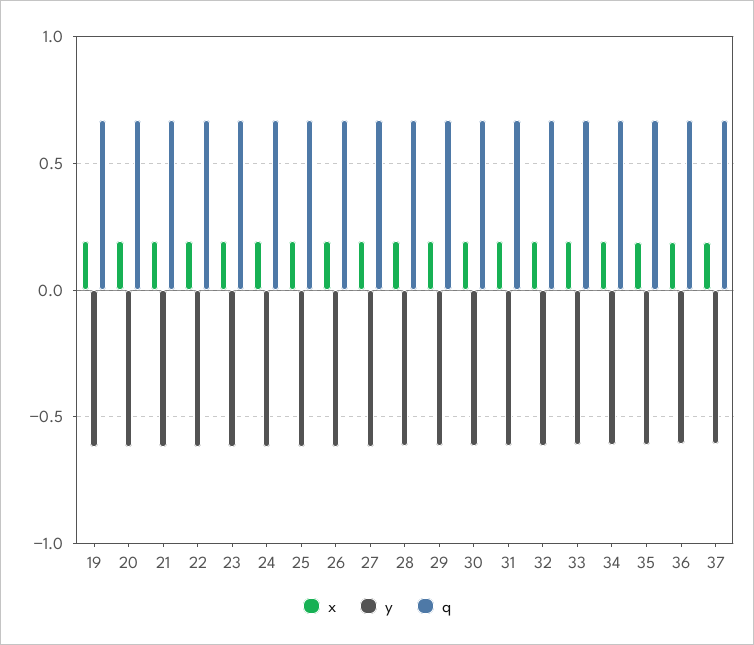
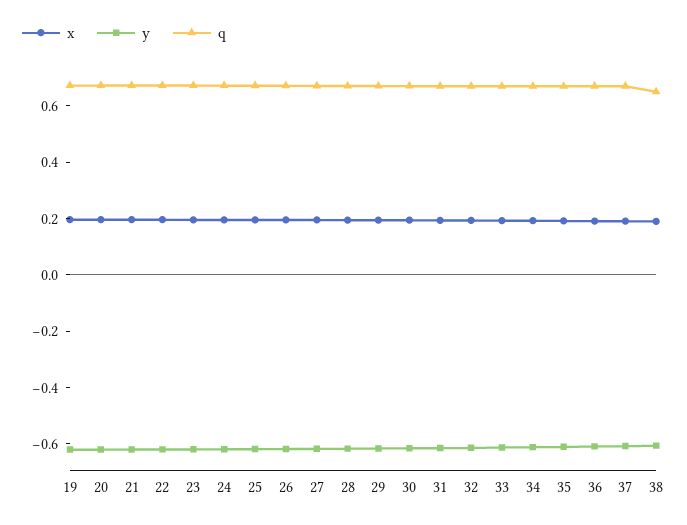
x, 38: none -> 0.2
y, 38: none -> -0.6
q, 38: none -> 0.65

